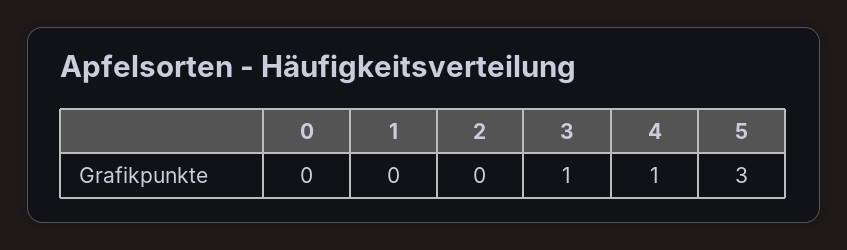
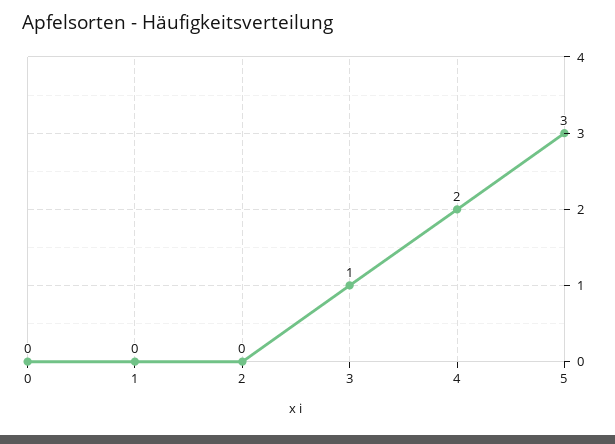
4: 1 -> 2

